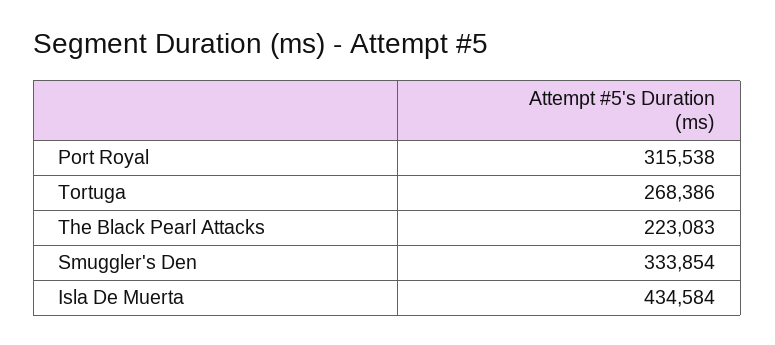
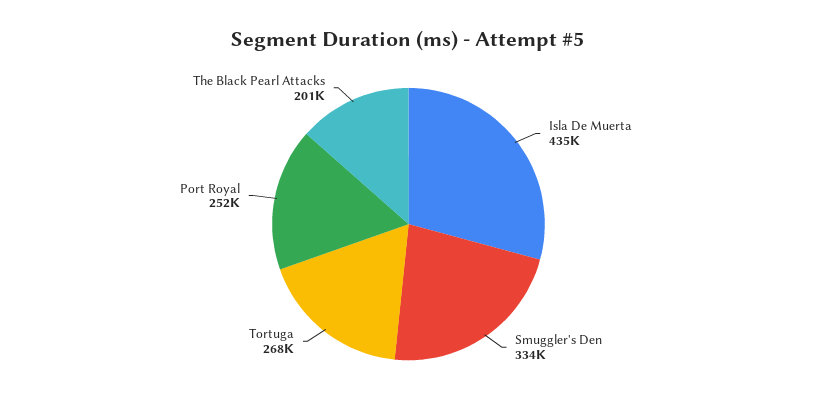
Port Royal: 315538 -> 252000
The Black Pearl Attacks: 223083 -> 201000

